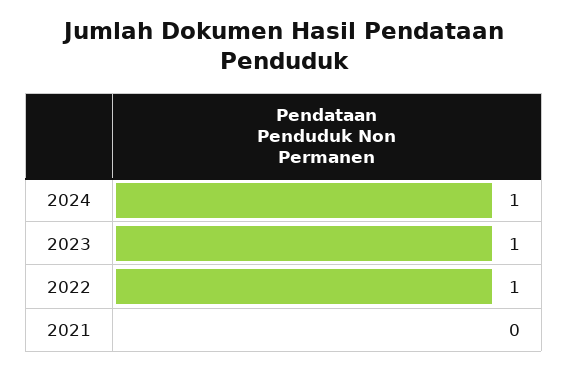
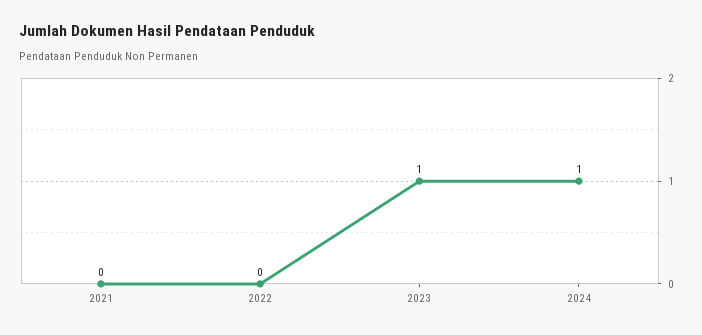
2022: 1 -> 0

